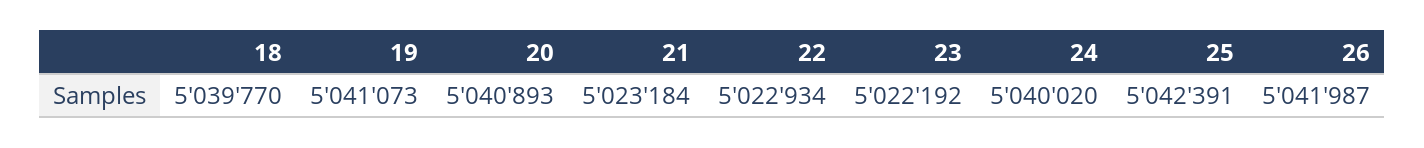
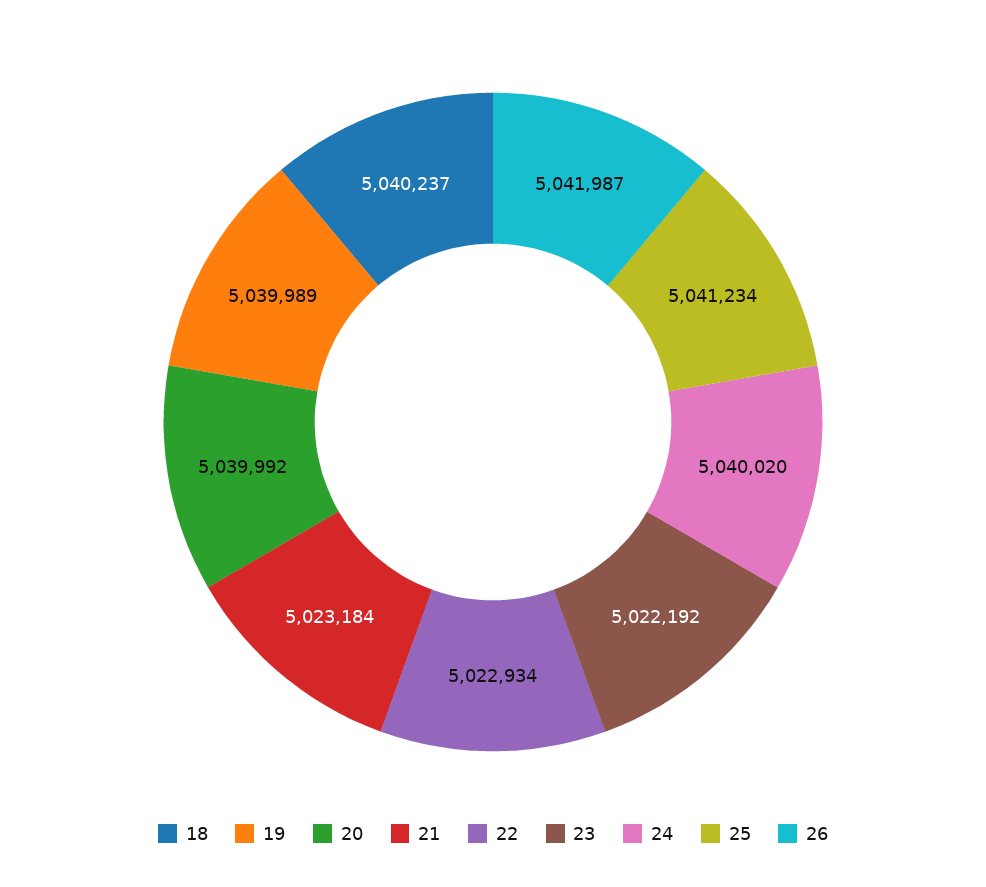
18: 5039770 -> 5040237
19: 5041073 -> 5039989
20: 5040893 -> 5039992
25: 5042391 -> 5041234

